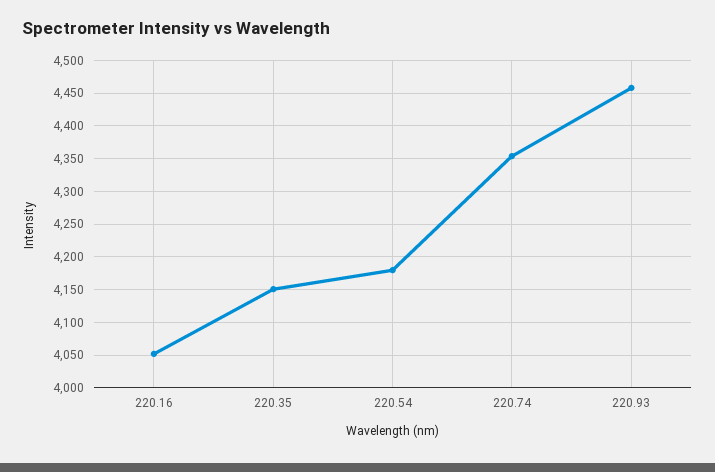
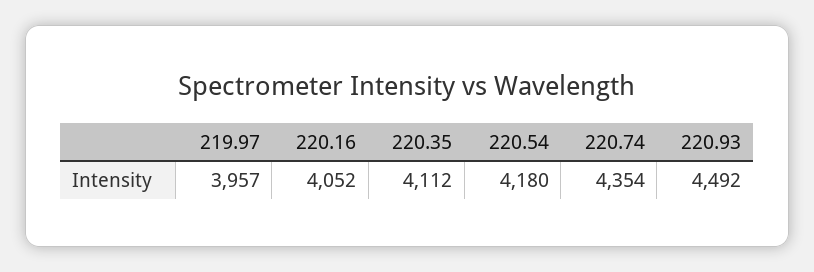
220.35: 4150 -> 4112
220.93: 4460 -> 4492
219.97: none -> 3957

